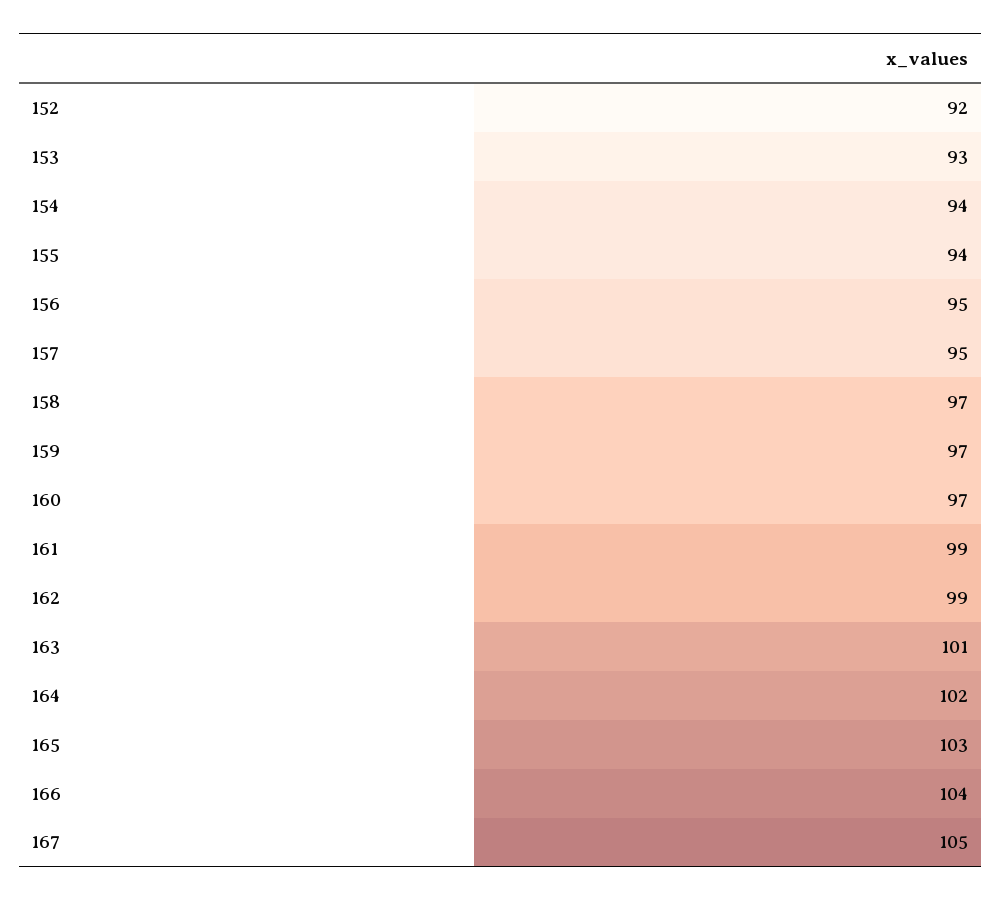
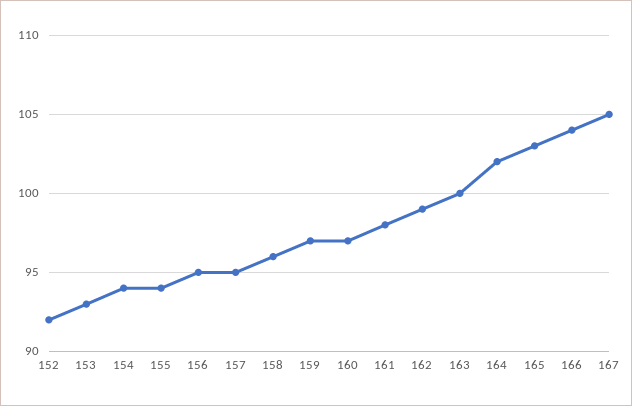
158: 97 -> 96
161: 99 -> 98
163: 101 -> 100

